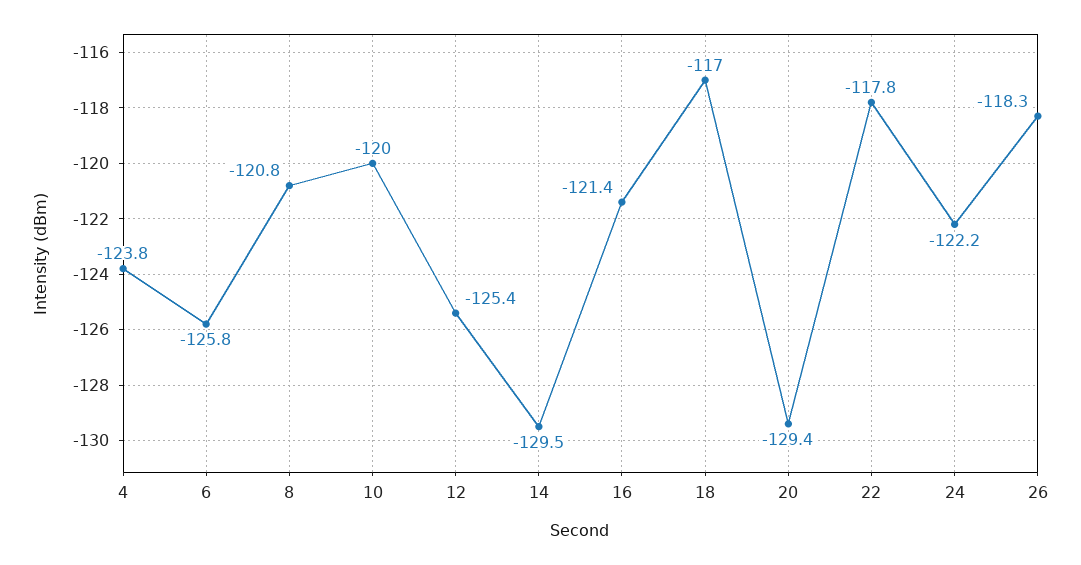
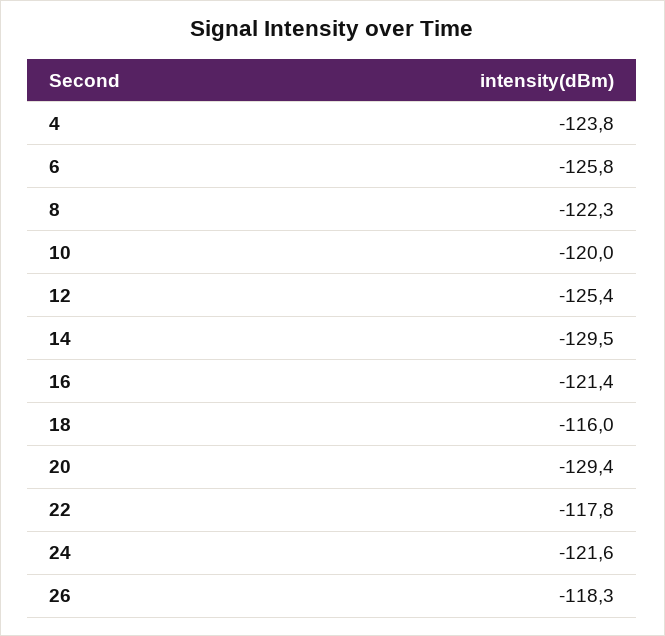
8: -120.8 -> -122.3
18: -117 -> -116
24: -122.2 -> -121.6

